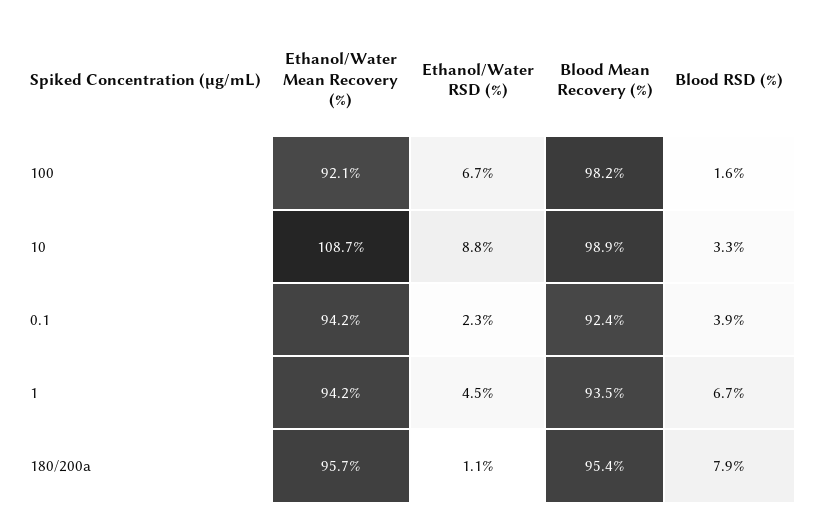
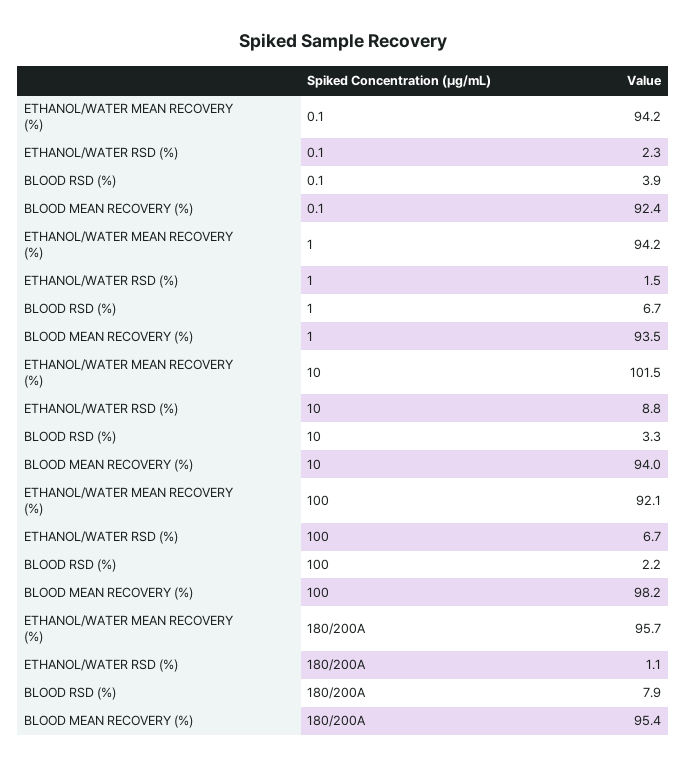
Blood RSD (%), 100: 1.6 -> 2.2
Ethanol/Water Mean Recovery (%), 10: 108.7 -> 101.5
Blood Mean Recovery (%), 10: 98.9 -> 94
Ethanol/Water RSD (%), 1: 4.5 -> 1.5

